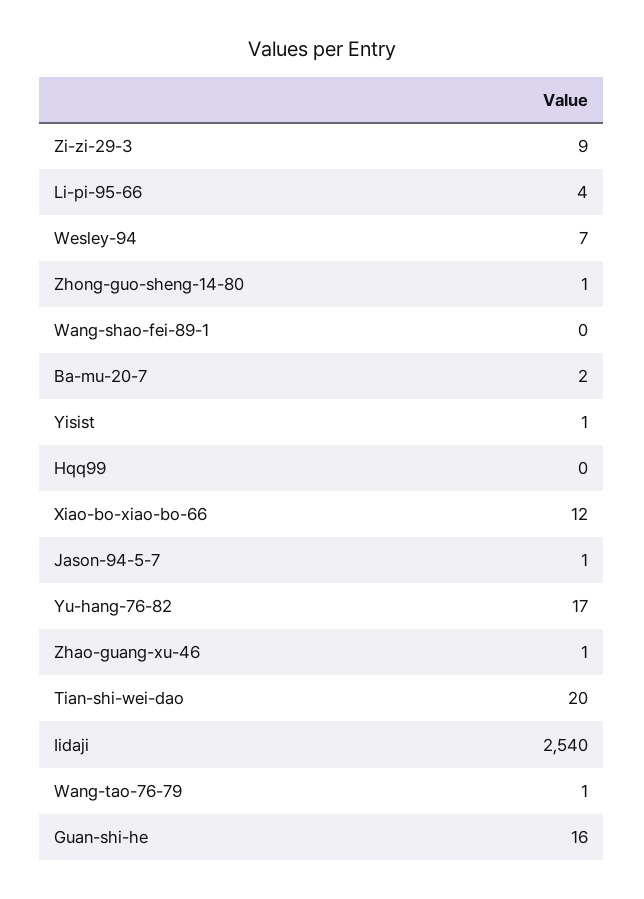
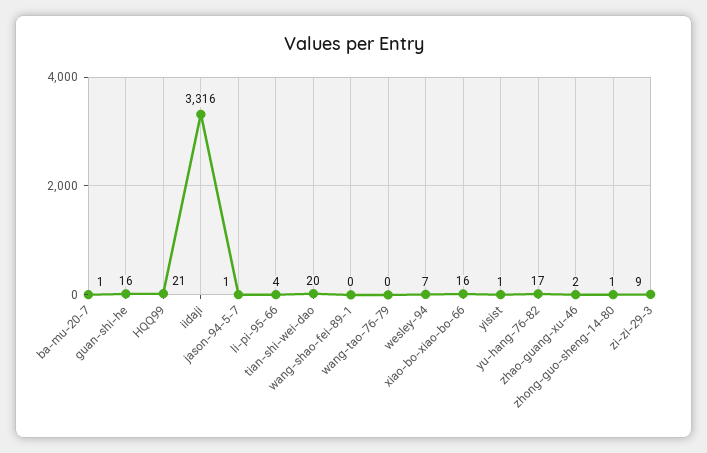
Ba-mu-20-7: 2 -> 1
Hqq99: 0 -> 21
Xiao-bo-xiao-bo-66: 12 -> 16
Zhao-guang-xu-46: 1 -> 2
Iidaji: 2540 -> 3316
Wang-tao-76-79: 1 -> 0

